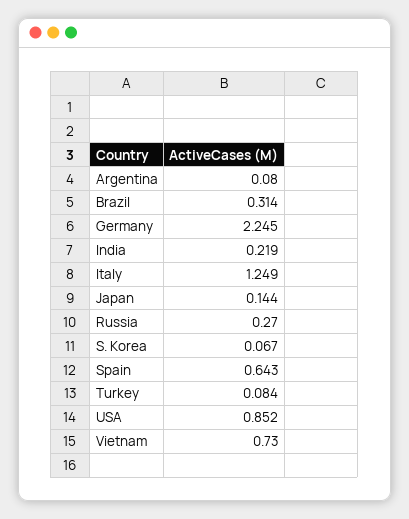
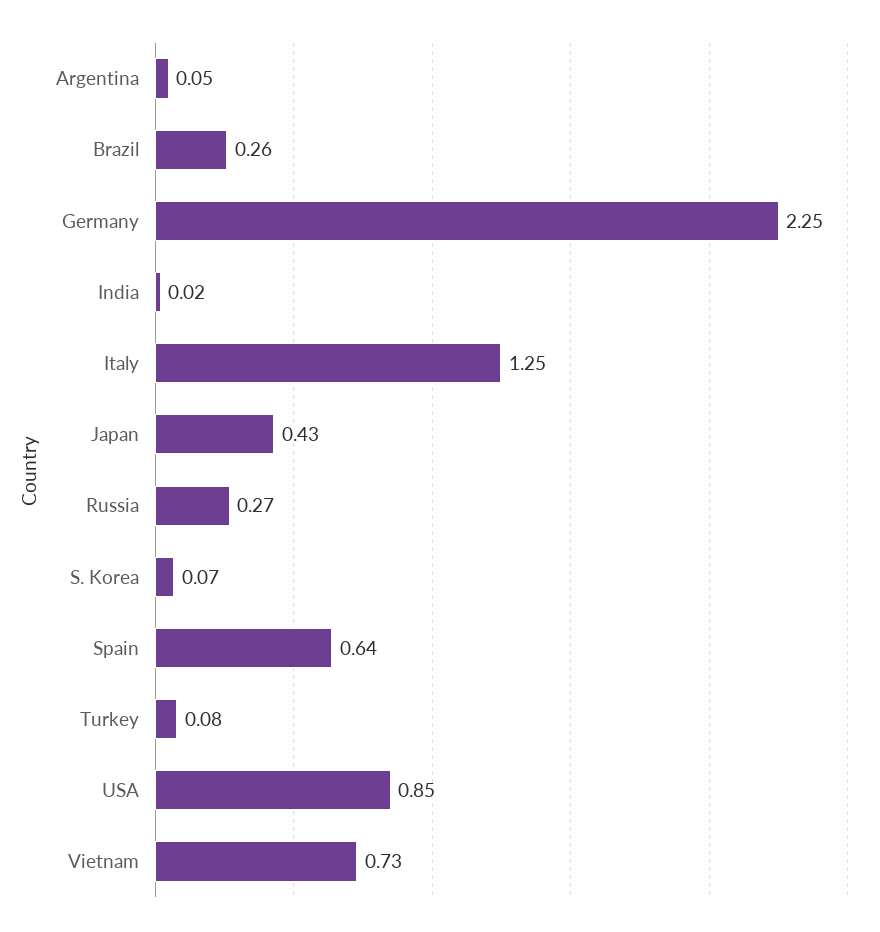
Argentina: 0.08 -> 0.05
Brazil: 0.314 -> 0.26
India: 0.219 -> 0.02
Japan: 0.144 -> 0.43

